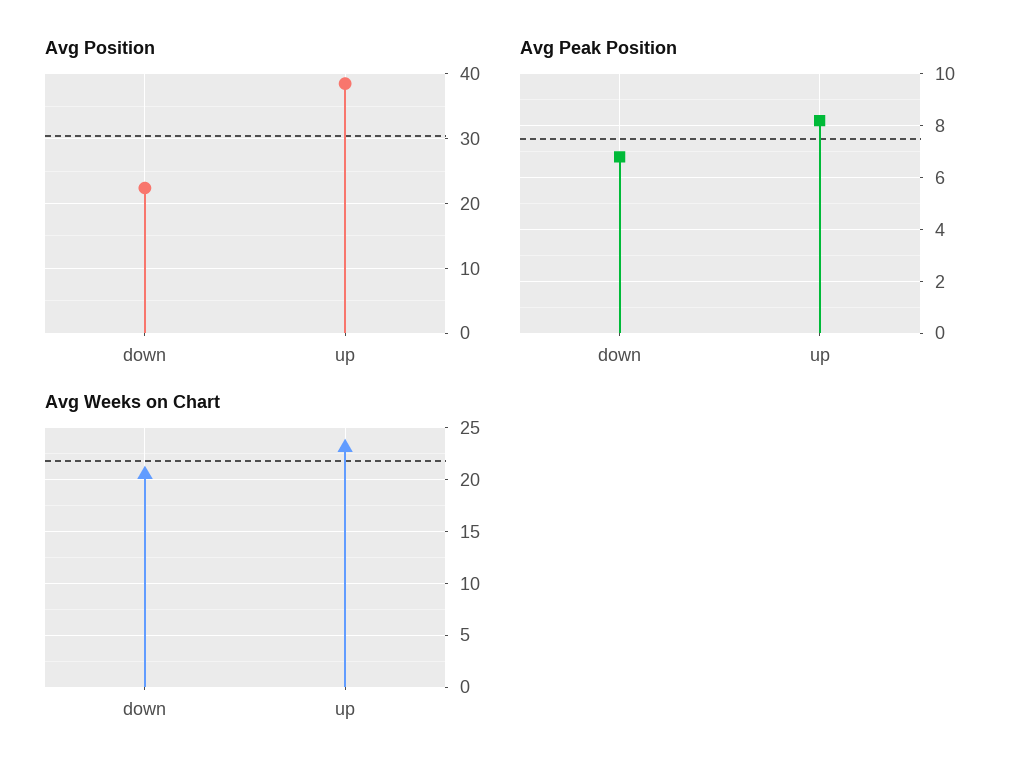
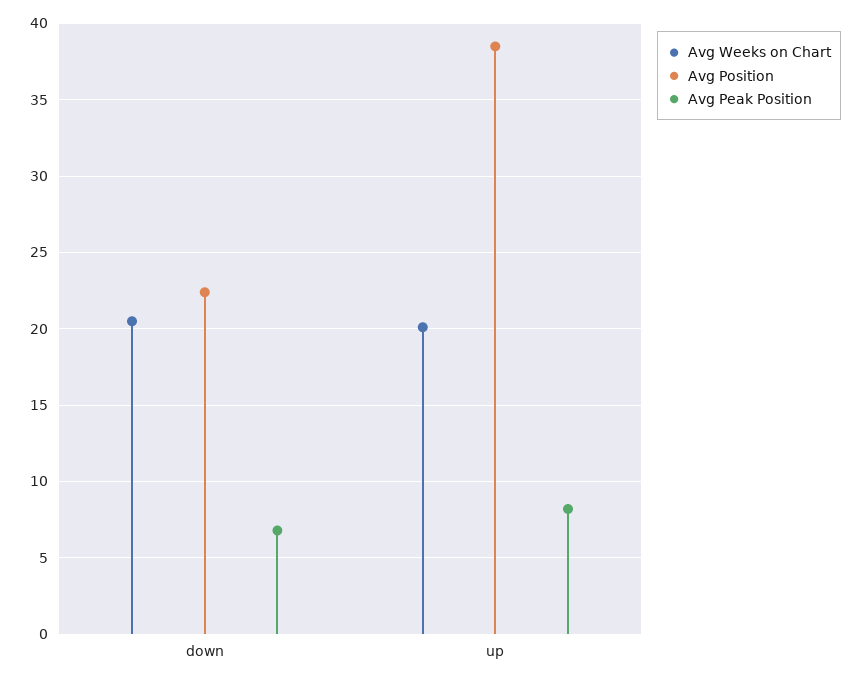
Avg Weeks on Chart, up: 23 -> 20

